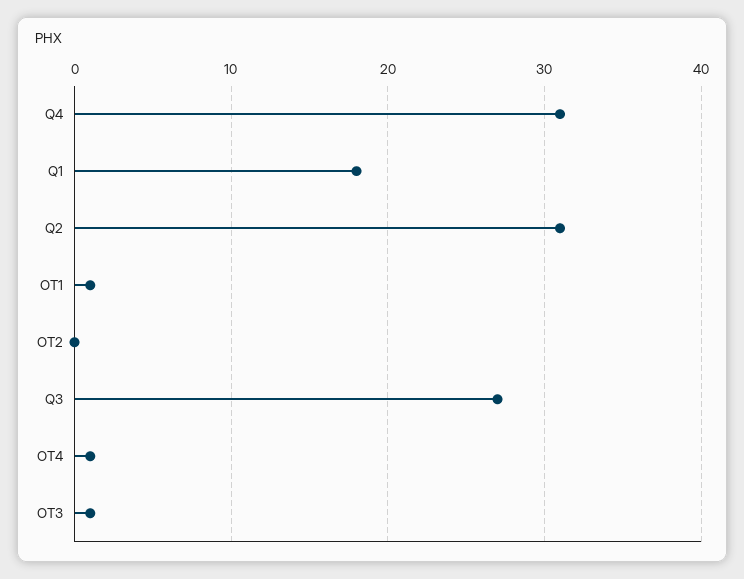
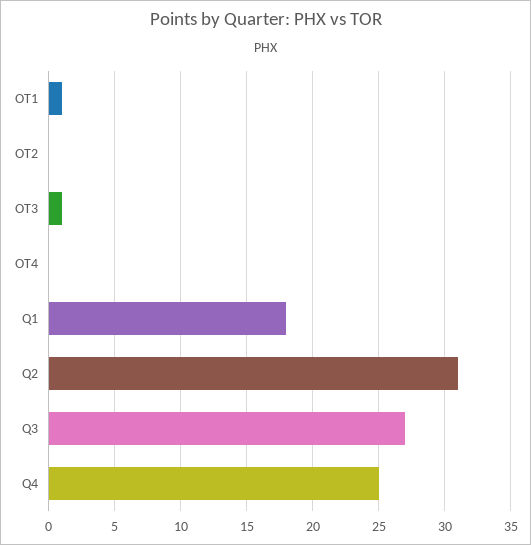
Q4: 31 -> 25
OT4: 1 -> 0

